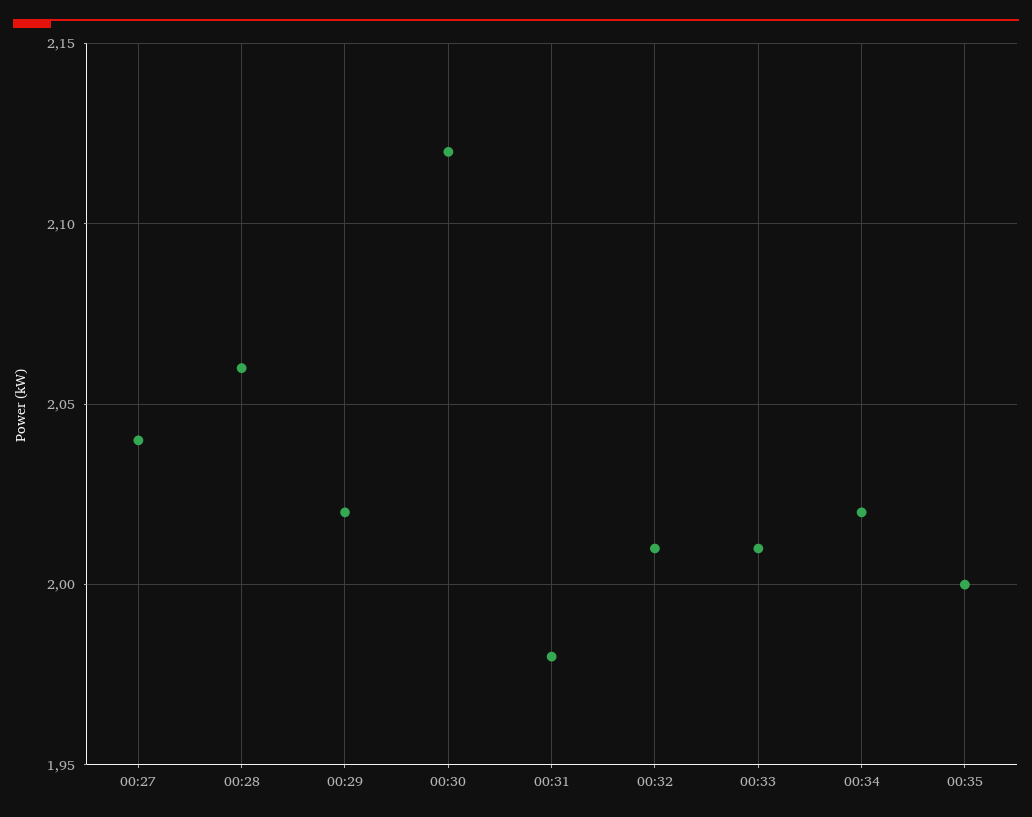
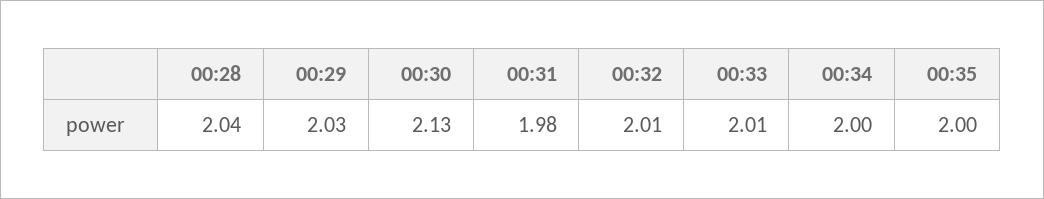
00:27: 2.04 -> none
00:28: 2.06 -> 2.04
00:29: 2.02 -> 2.03
00:30: 2.12 -> 2.13
00:34: 2.02 -> 2

